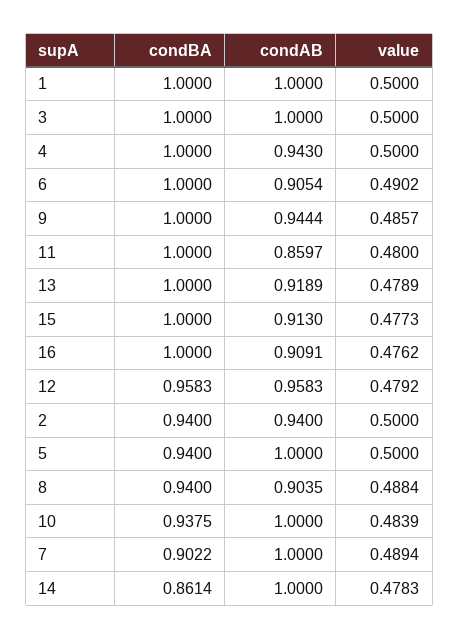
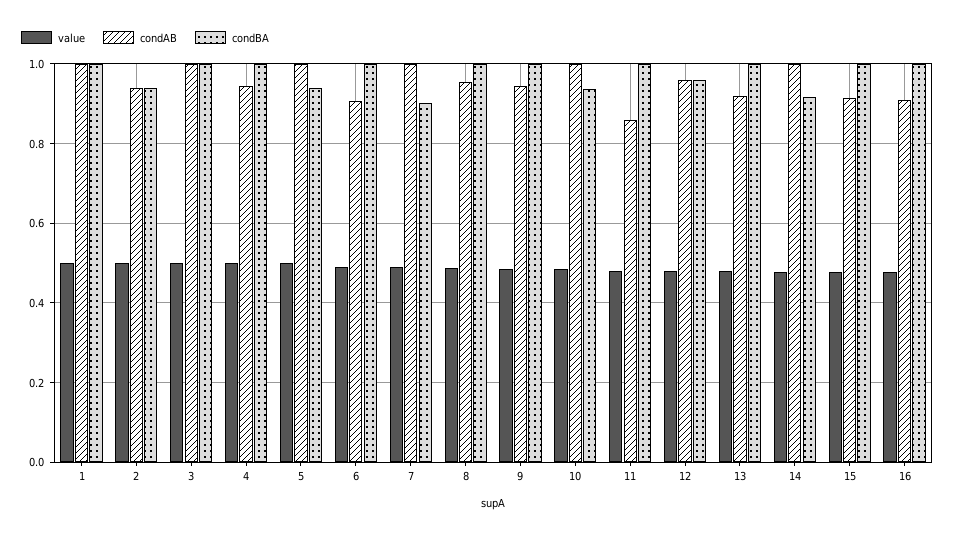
condBA, 8: 0.94 -> 1
condAB, 8: 0.9035 -> 0.96
condBA, 14: 0.8614 -> 0.92

